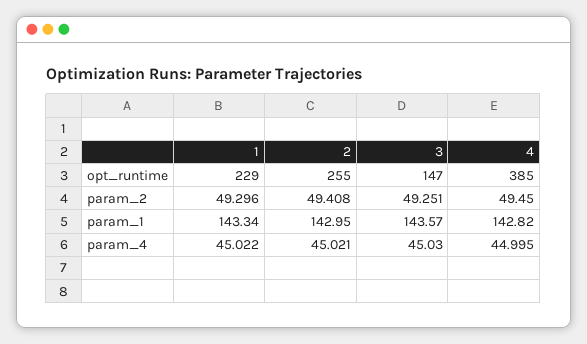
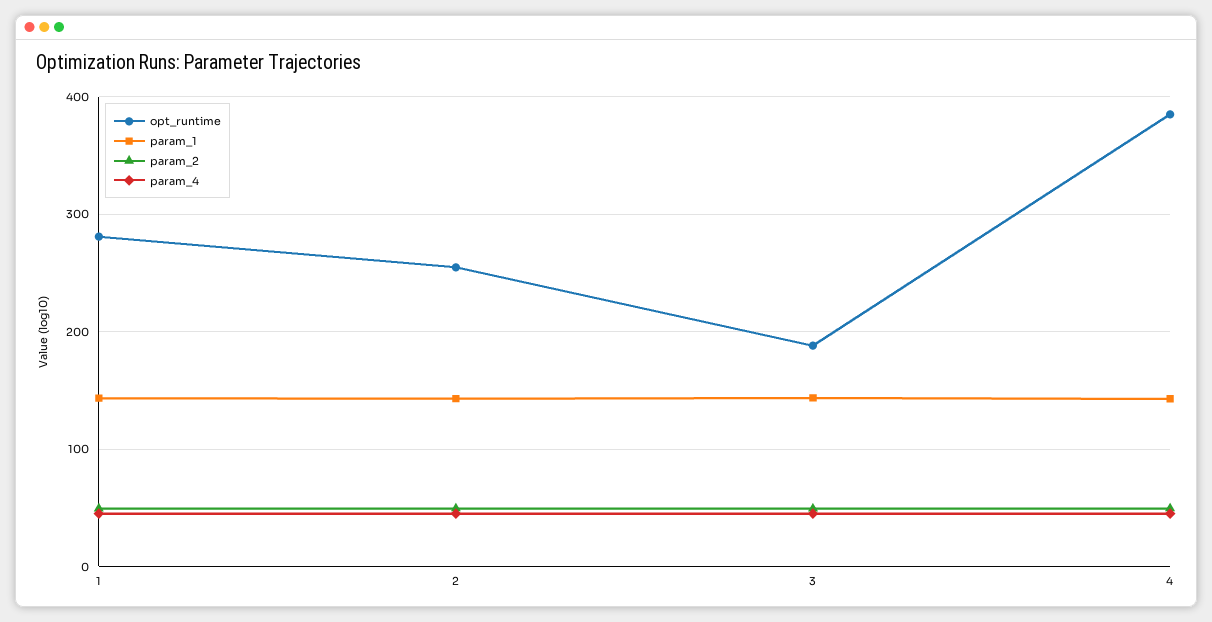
opt_runtime, 1: 229 -> 280
opt_runtime, 3: 147 -> 190

